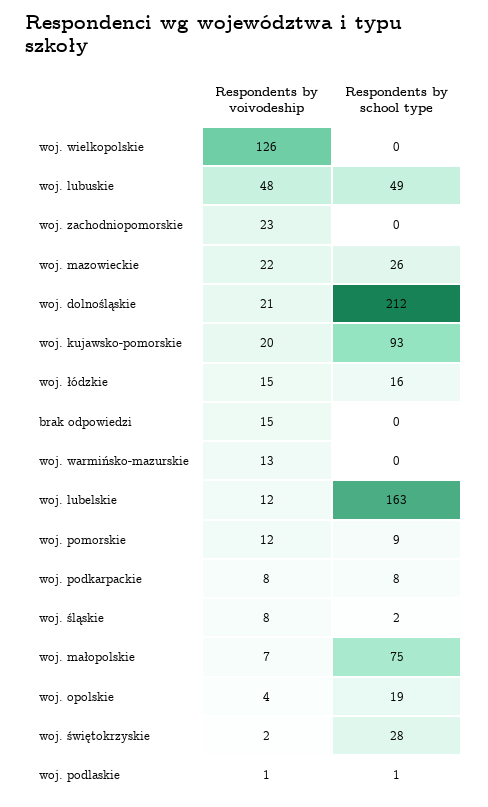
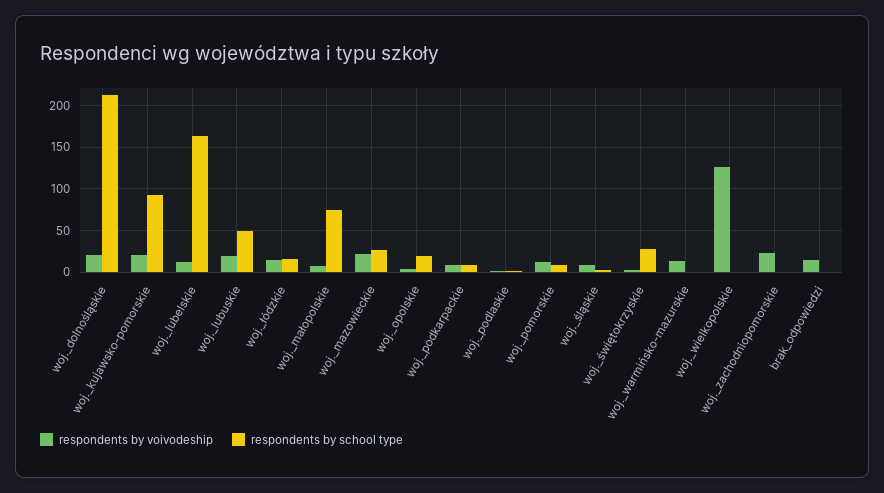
Respondents by voivodeship, woj. lubuskie: 48 -> 20

